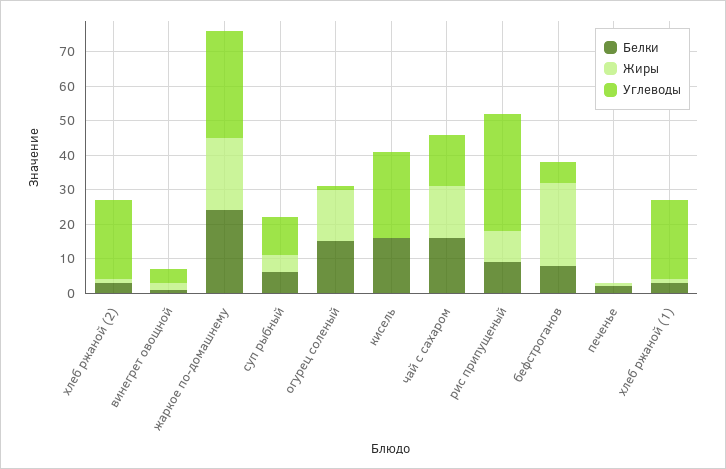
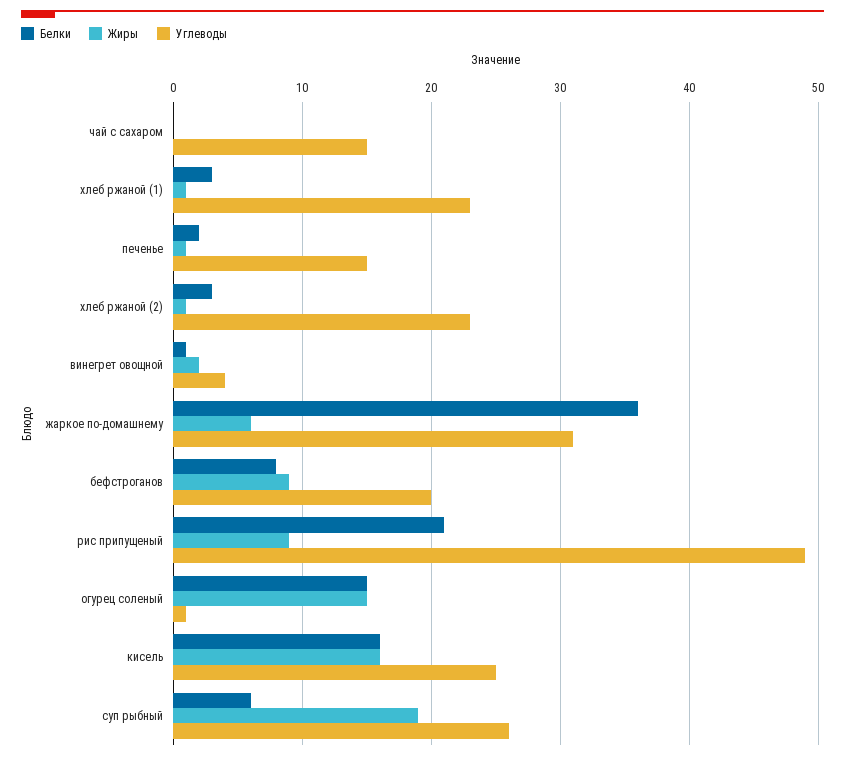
Белки, жаркое по-домашнему: 25 -> 36
Жиры, жаркое по-домашнему: 20 -> 6
Жиры, суп рыбный: 5 -> 19
Углеводы, суп рыбный: 10 -> 26
Жиры, кисель: 0 -> 16
Белки, чай с сахаром: 15 -> 0
Жиры, чай с сахаром: 15 -> 0
Белки, рис припущеный: 10 -> 21
Углеводы, рис припущеный: 35 -> 49
Жиры, бефстроганов: 25 -> 9
Углеводы, бефстроганов: 5 -> 20
Углеводы, печенье: 0 -> 15

